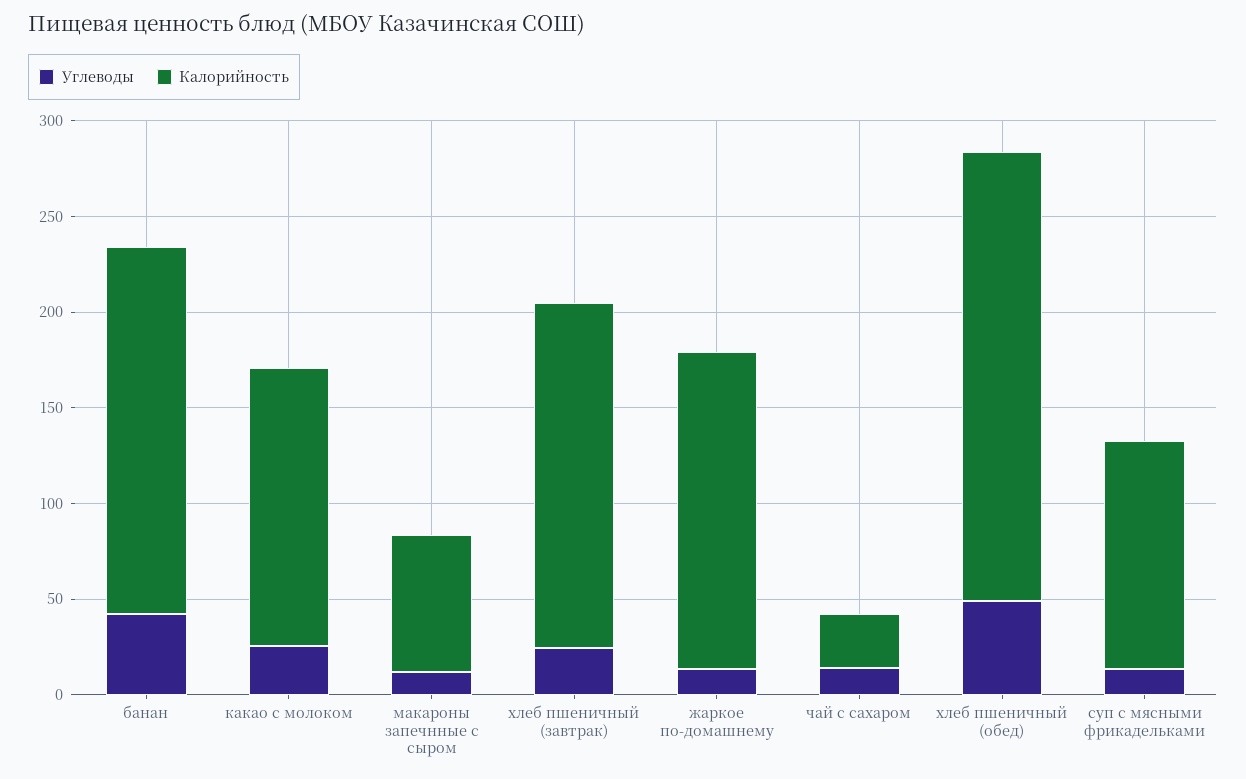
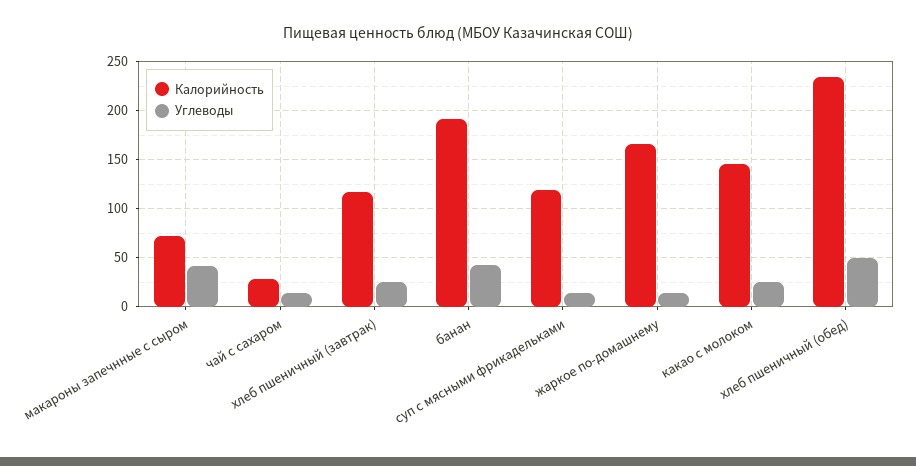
Углеводы, макароны запечнные с сыром: 10 -> 40
Калорийность, хлеб пшеничный (завтрак): 180 -> 120

